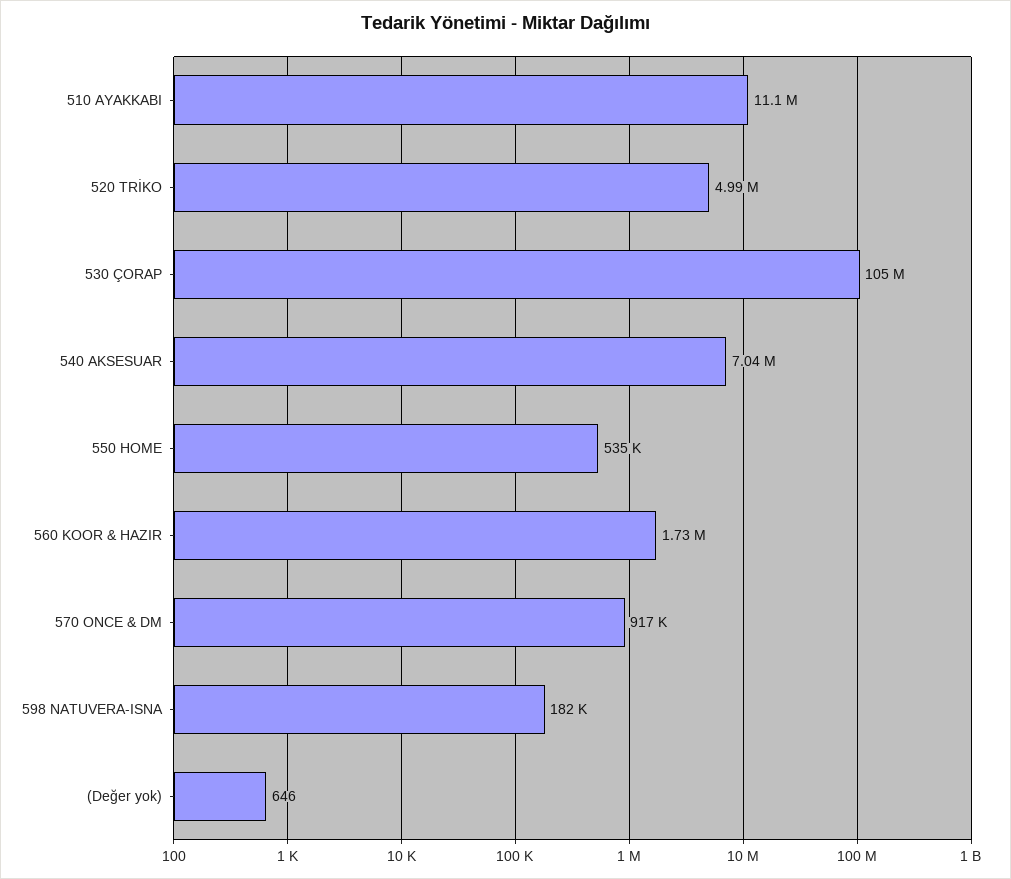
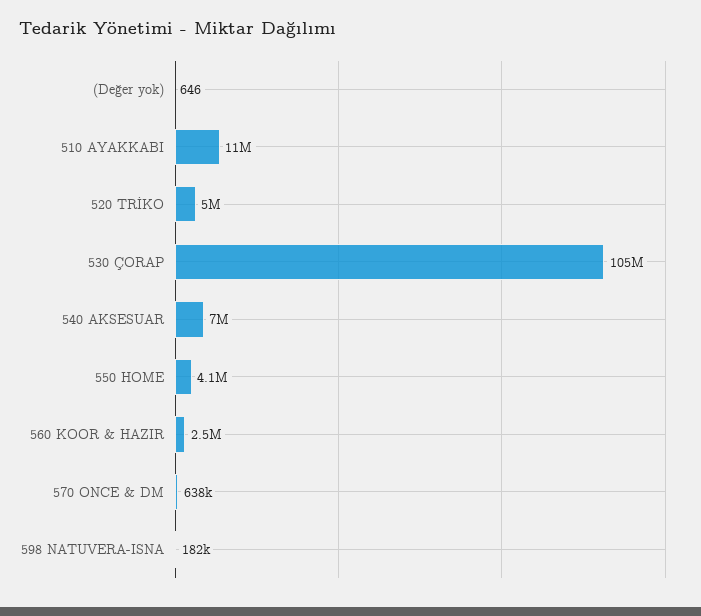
550 HOME: 535000 -> 4100000
560 KOOR & HAZIR: 1730000 -> 2500000
570 ONCE & DM: 917000 -> 638000

